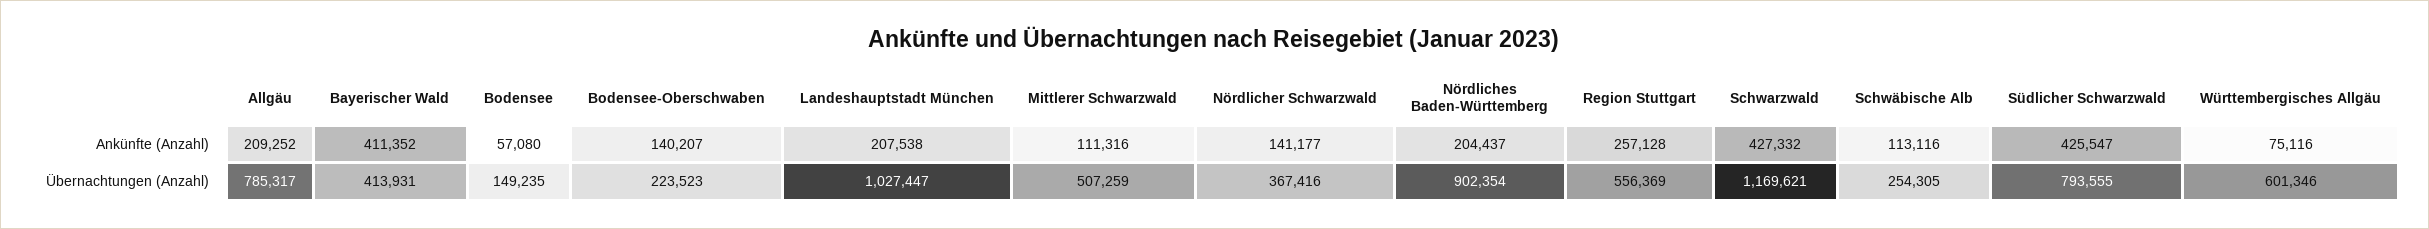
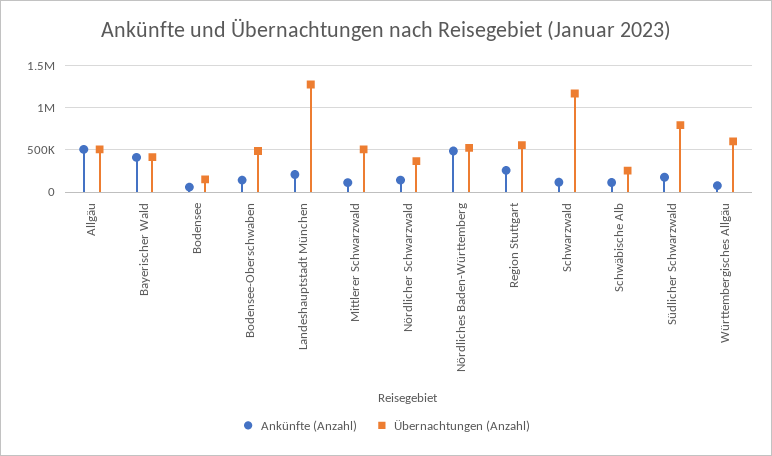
Ankünfte (Anzahl), Allgäu: 209252 -> 500000
Ankünfte (Anzahl), Nördliches Baden-Württemberg: 204437 -> 500000
Ankünfte (Anzahl), Schwarzwald: 427332 -> 100000
Ankünfte (Anzahl), Südlicher Schwarzwald: 425547 -> 200000
Übernachtungen (Anzahl), Allgäu: 785317 -> 500000
Übernachtungen (Anzahl), Bodensee-Oberschwaben: 223523 -> 500000
Übernachtungen (Anzahl), Landeshauptstadt München: 1027447 -> 1300000
Übernachtungen (Anzahl), Nördliches Baden-Württemberg: 902354 -> 500000

